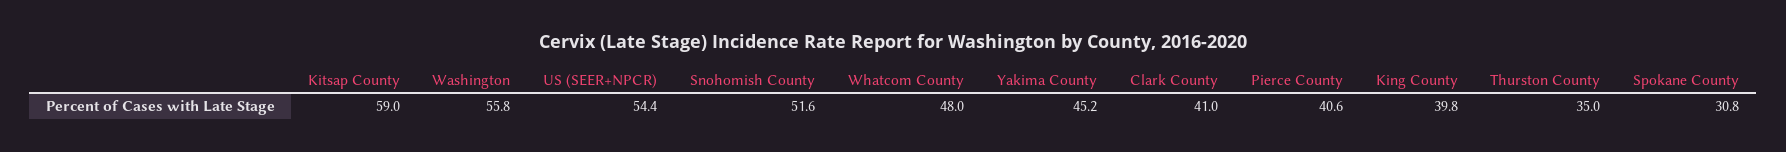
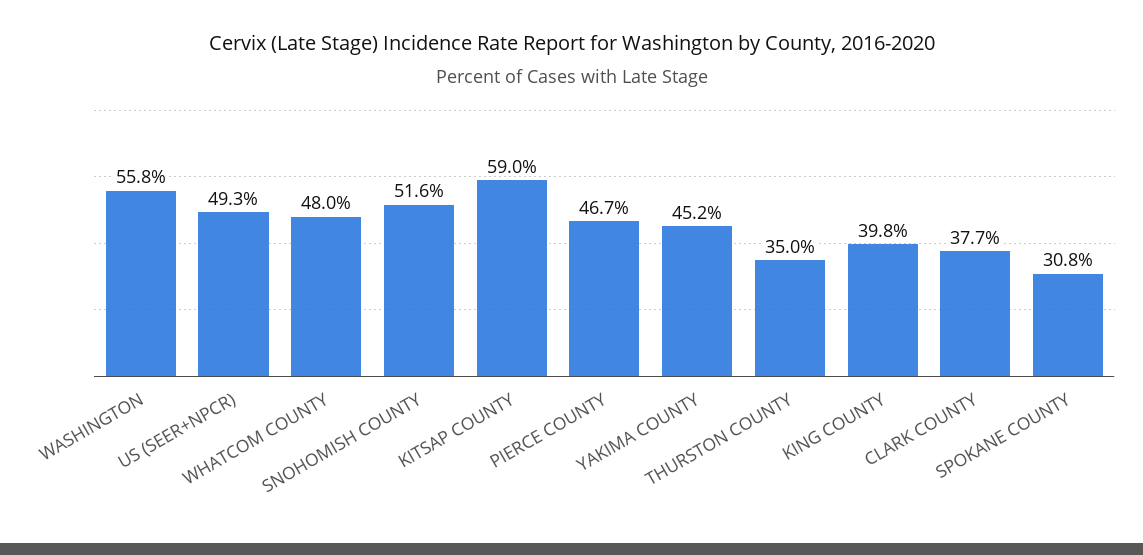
US (SEER+NPCR): 54.4 -> 49.3
Clark County: 41 -> 37.7
Pierce County: 40.6 -> 46.7

